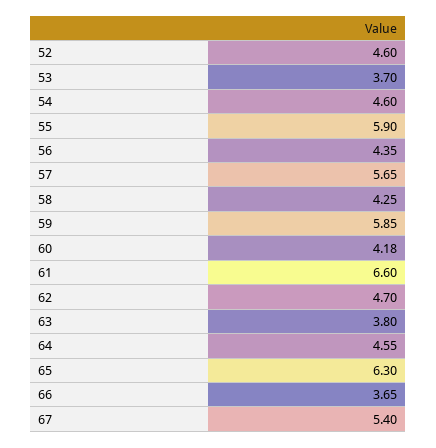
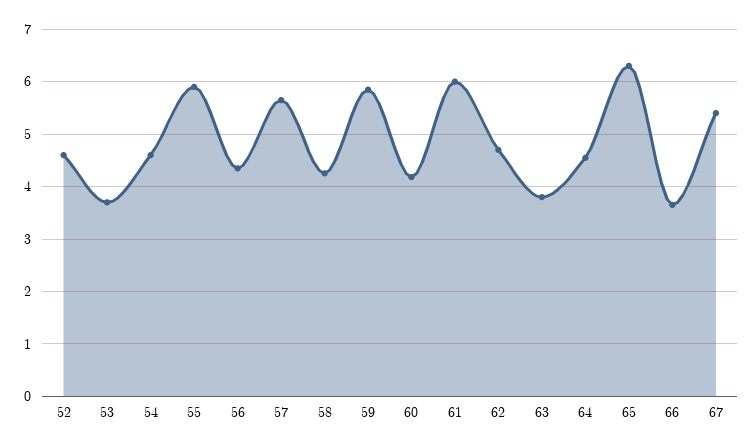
61: 6.6 -> 6

